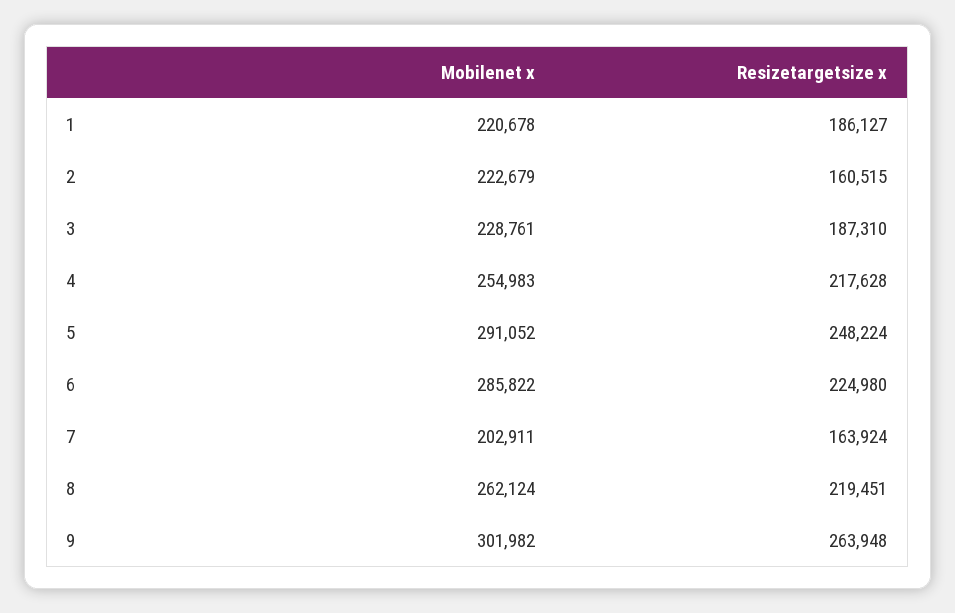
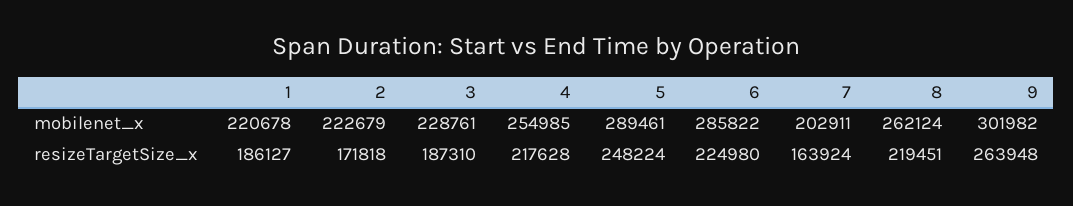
Resizetargetsize x, 2: 160515 -> 171818
Mobilenet x, 4: 254983 -> 254985
Mobilenet x, 5: 291052 -> 289461

